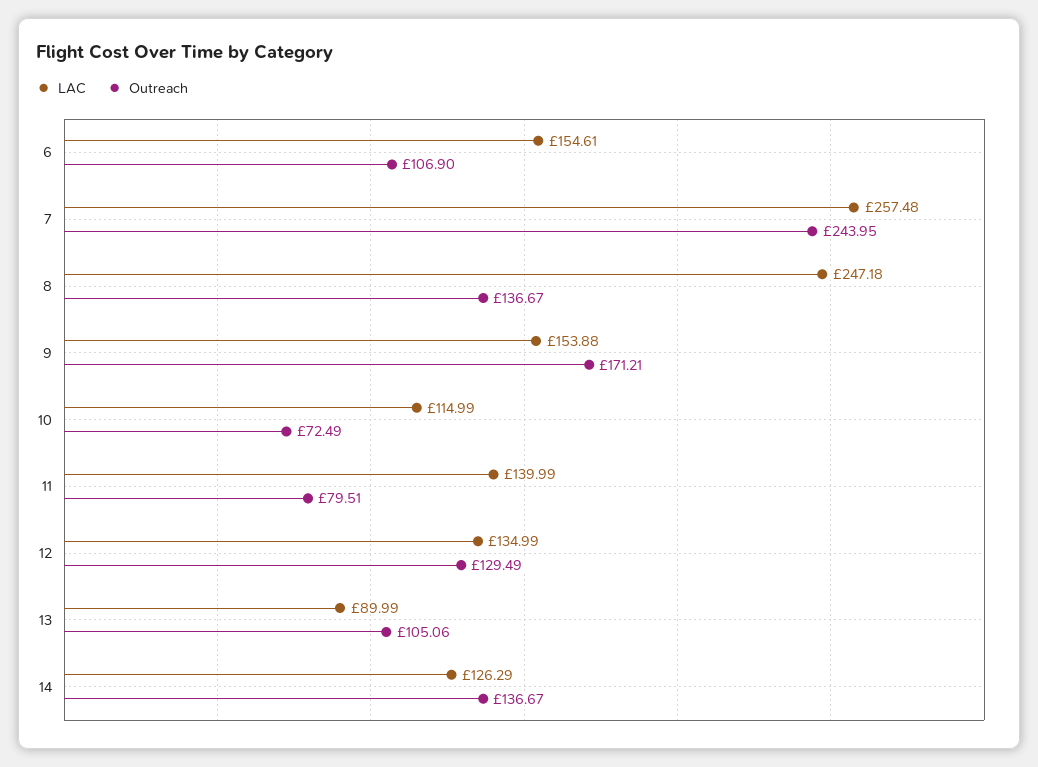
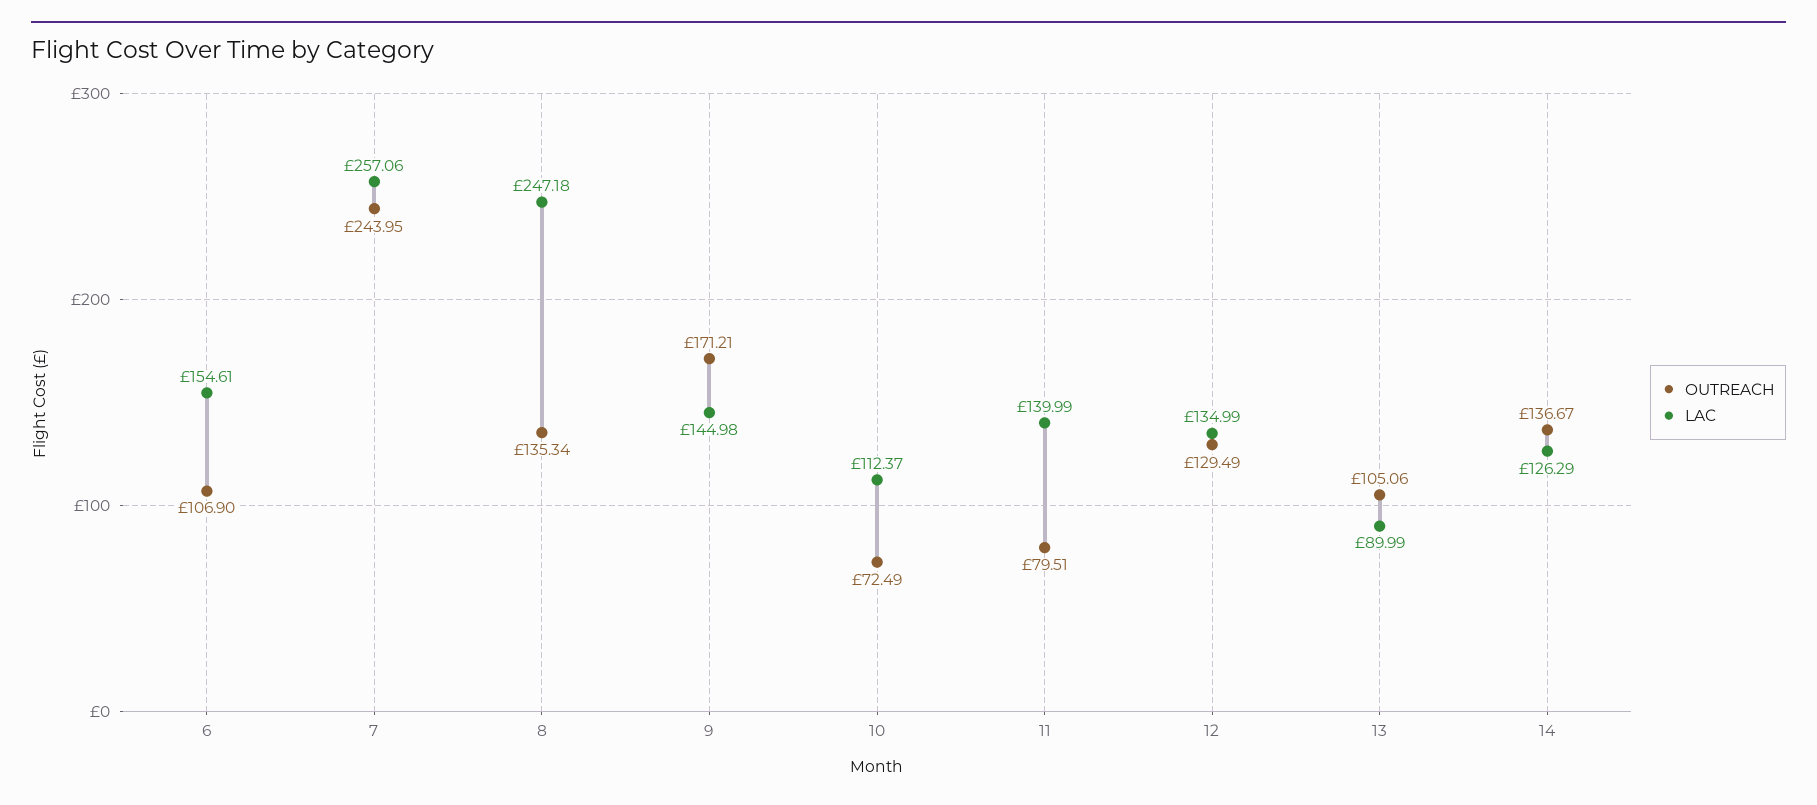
LAC, 7: 257.48 -> 257.06
Outreach, 8: 136.67 -> 135.34
LAC, 9: 153.88 -> 144.98
LAC, 10: 114.99 -> 112.37

